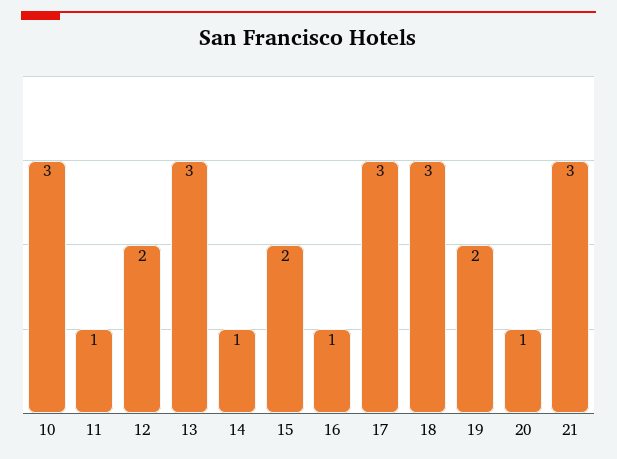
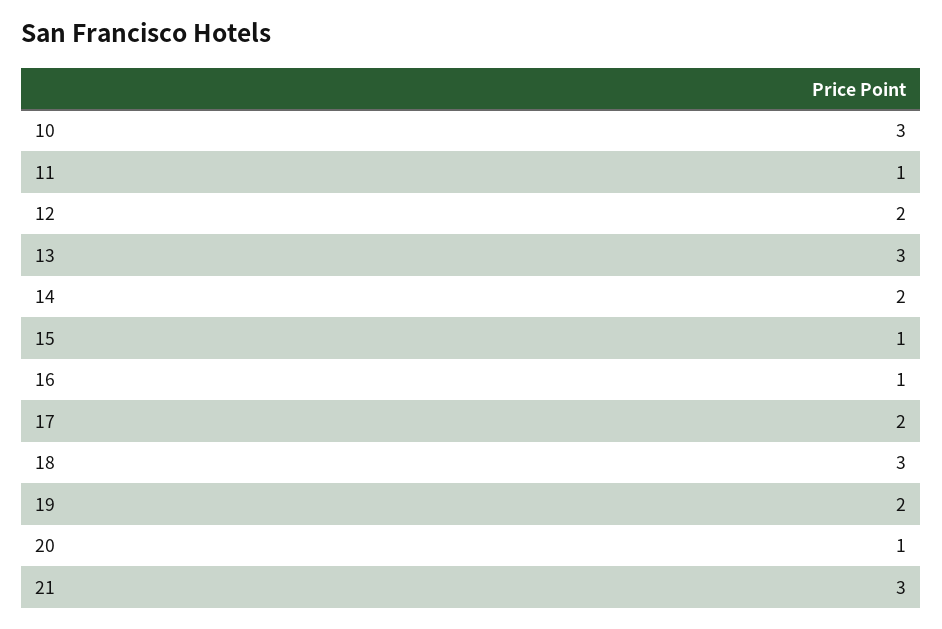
14: 1 -> 2
15: 2 -> 1
17: 3 -> 2

